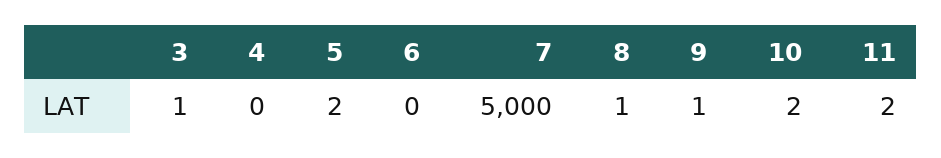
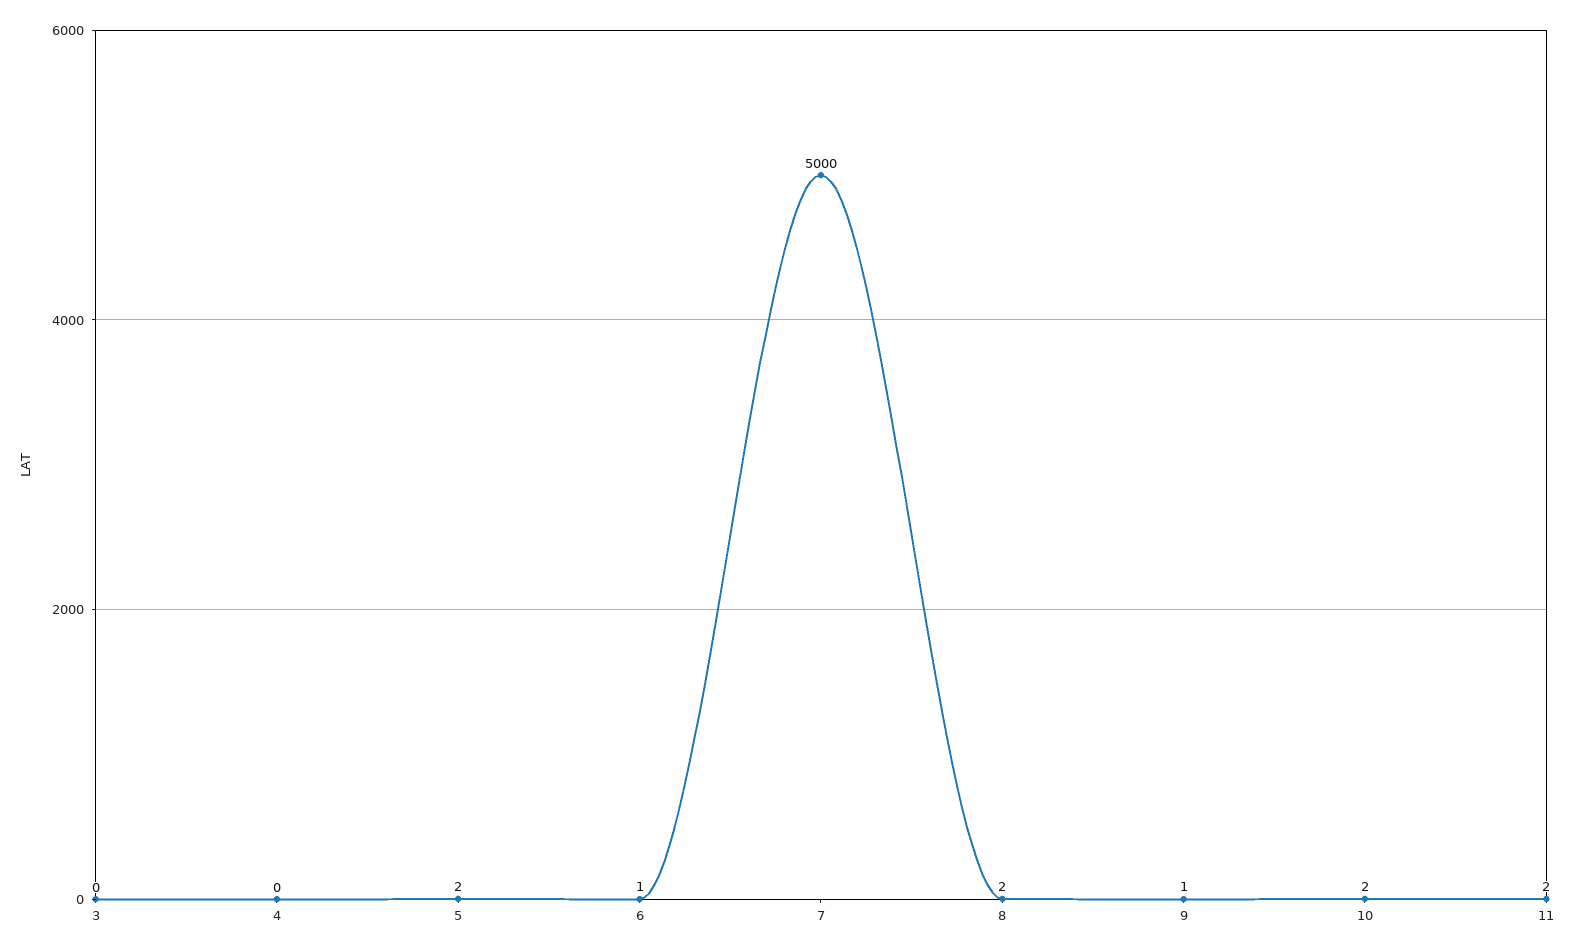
3: 1 -> 0
6: 0 -> 1
8: 1 -> 2

